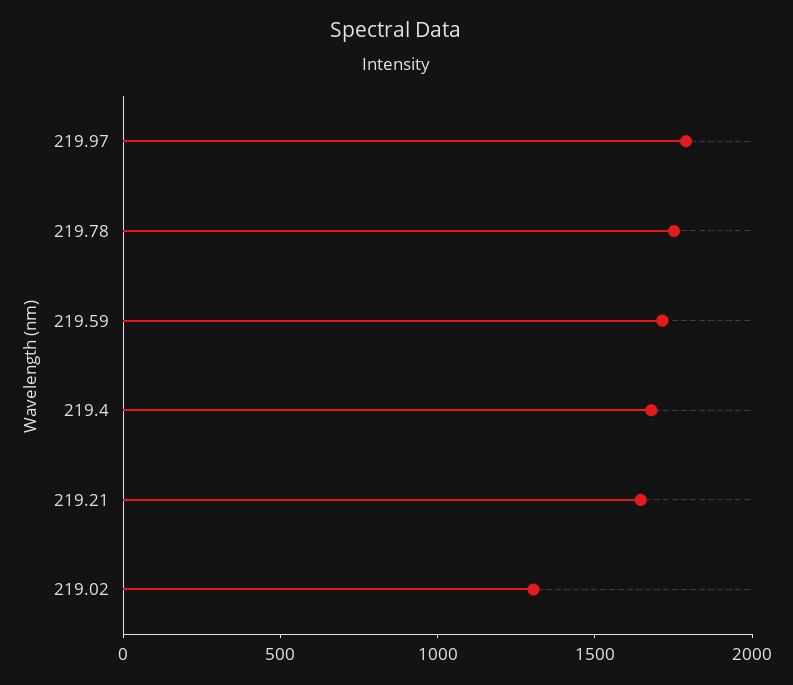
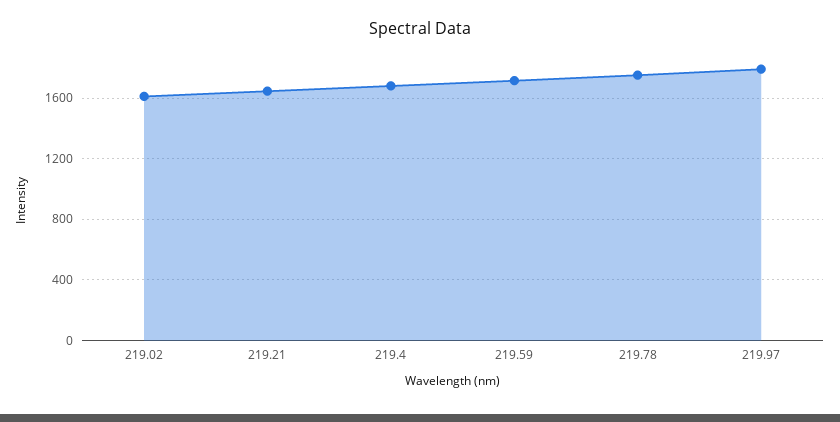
219.02: 1300 -> 1600

